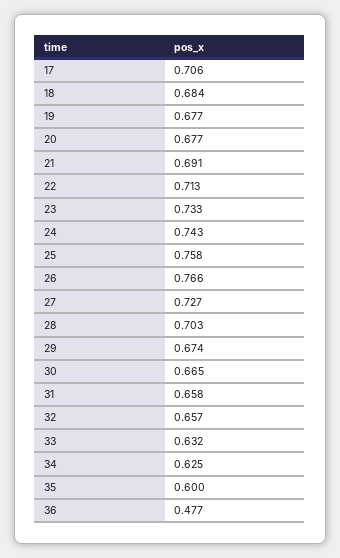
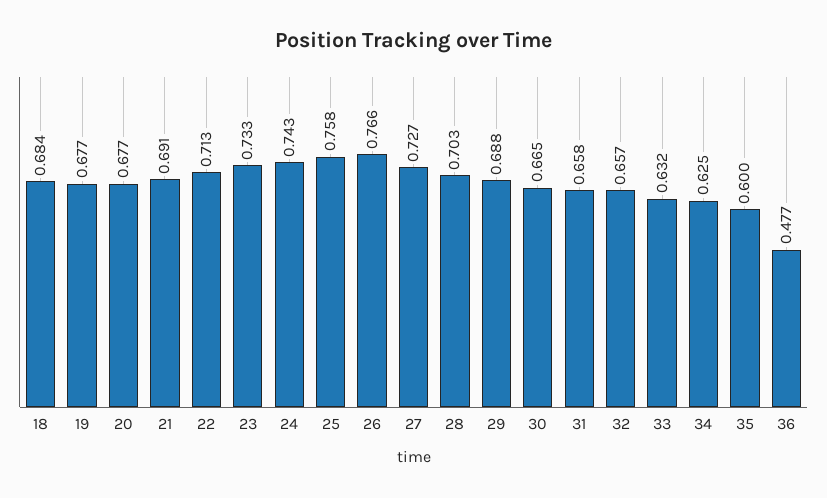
17: 0.706 -> none
29: 0.674 -> 0.688

